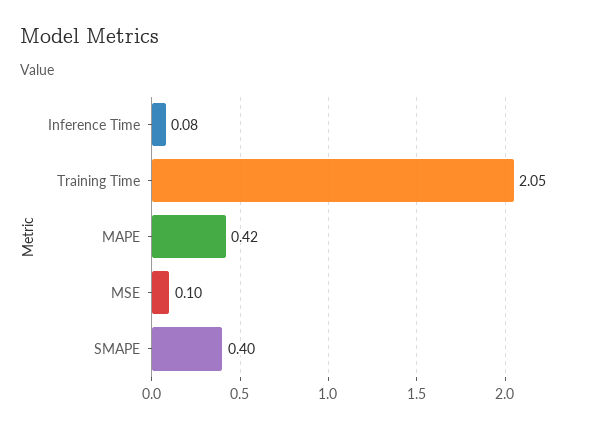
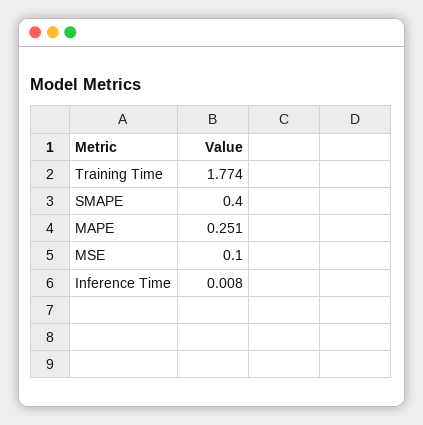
Inference Time: 0.08 -> 0.008
Training Time: 2.05 -> 1.774
MAPE: 0.42 -> 0.251

